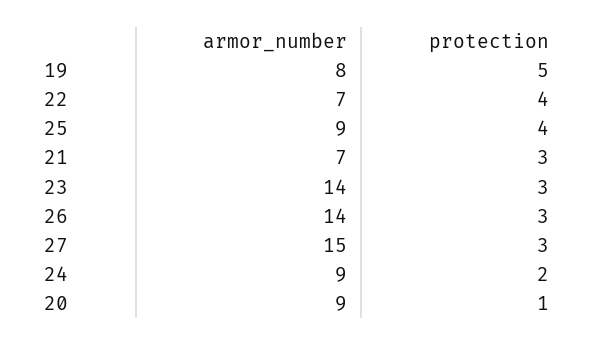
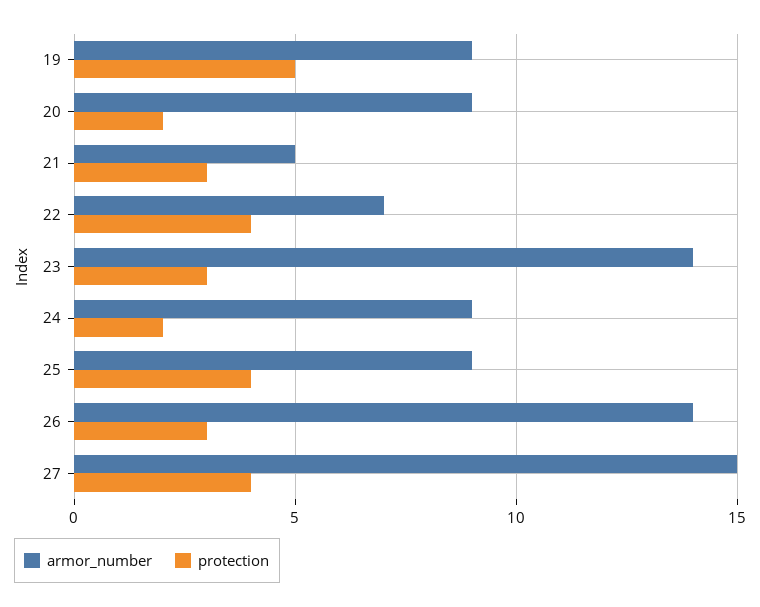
armor_number, 19: 8 -> 9
armor_number, 21: 7 -> 5
protection, 27: 3 -> 4
protection, 20: 1 -> 2

